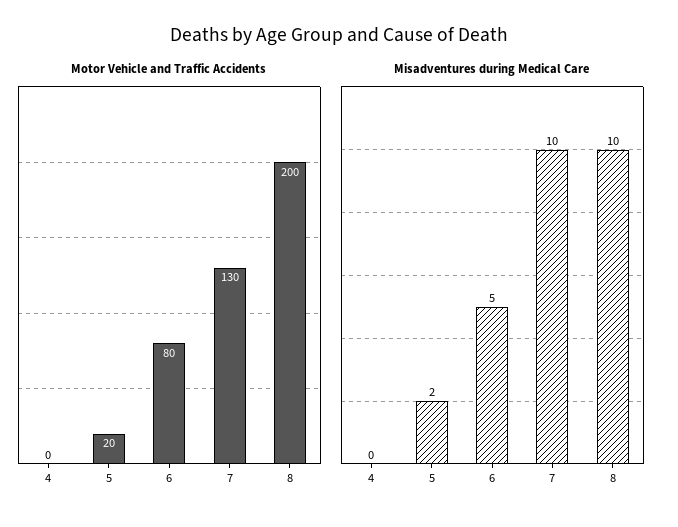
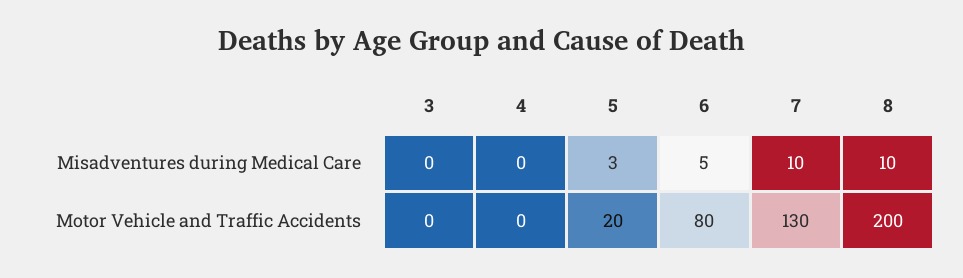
Misadventures during Medical Care, 5: 2 -> 3
Misadventures during Medical Care, 3: none -> 0
Motor Vehicle and Traffic Accidents, 3: none -> 0

